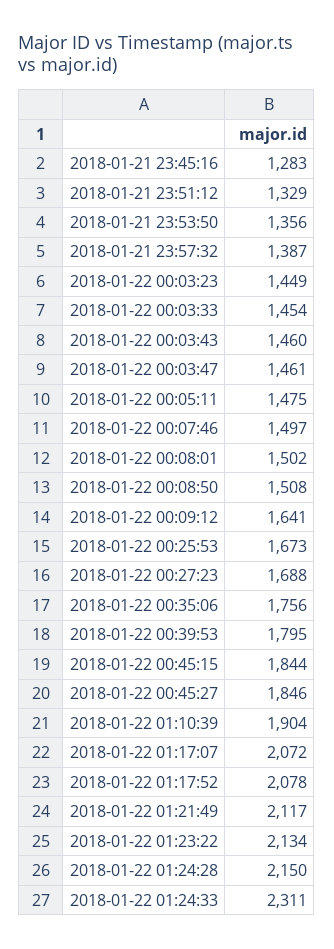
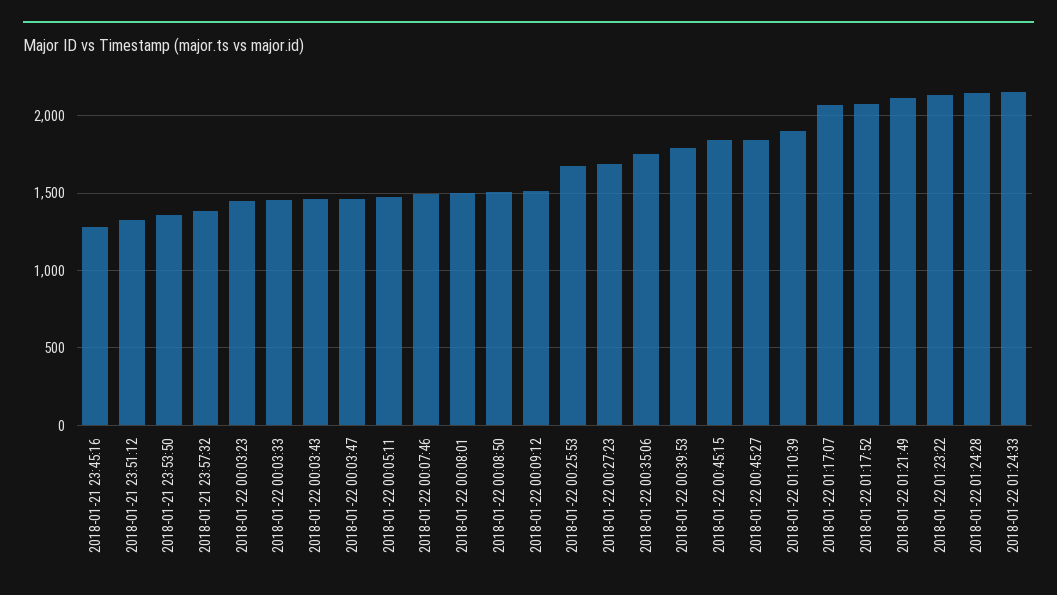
2018-01-22 00:09:12: 1641 -> 1500
2018-01-22 01:24:33: 2311 -> 2150

